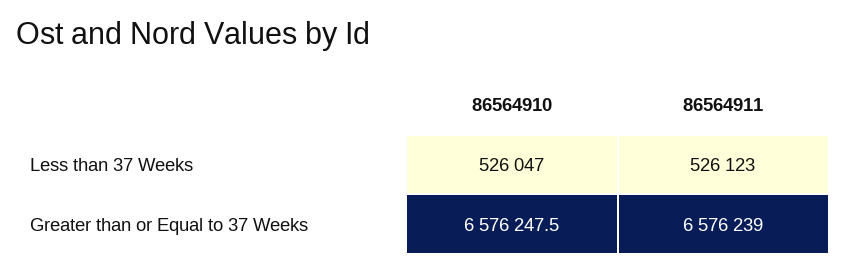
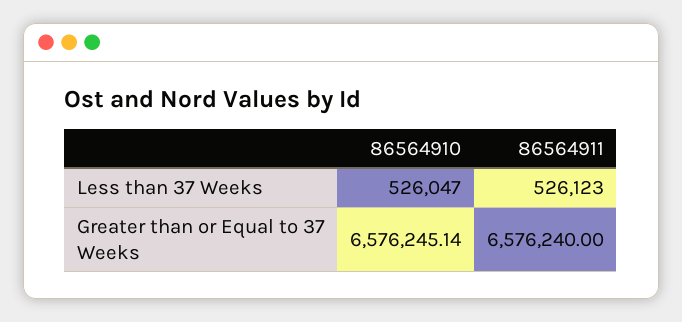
86564910, Greater than or Equal to 37 Weeks: 6576247.5 -> 6576245.14
86564911, Greater than or Equal to 37 Weeks: 6576239 -> 6576240

